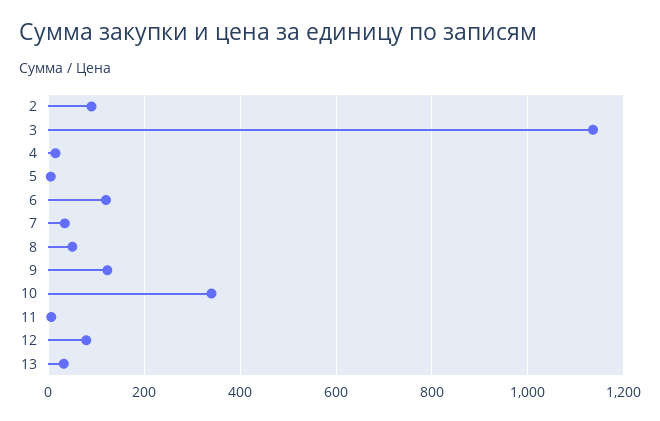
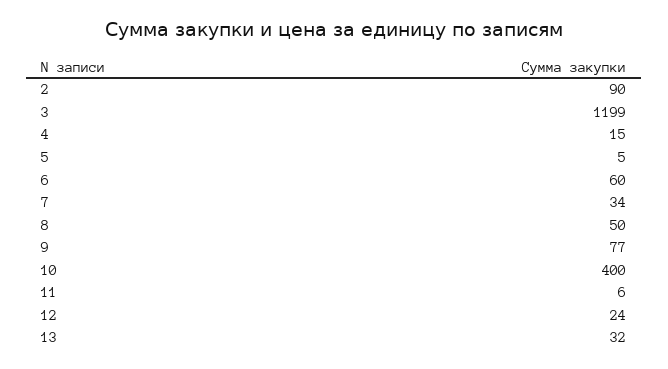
3: 1140 -> 1199
6: 120 -> 60
9: 120 -> 77
10: 340 -> 400
12: 80 -> 24

